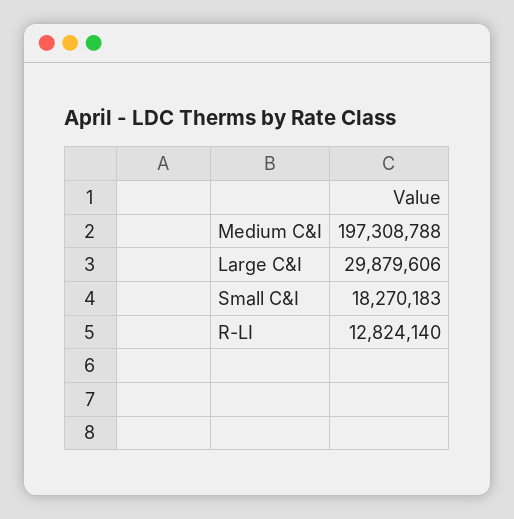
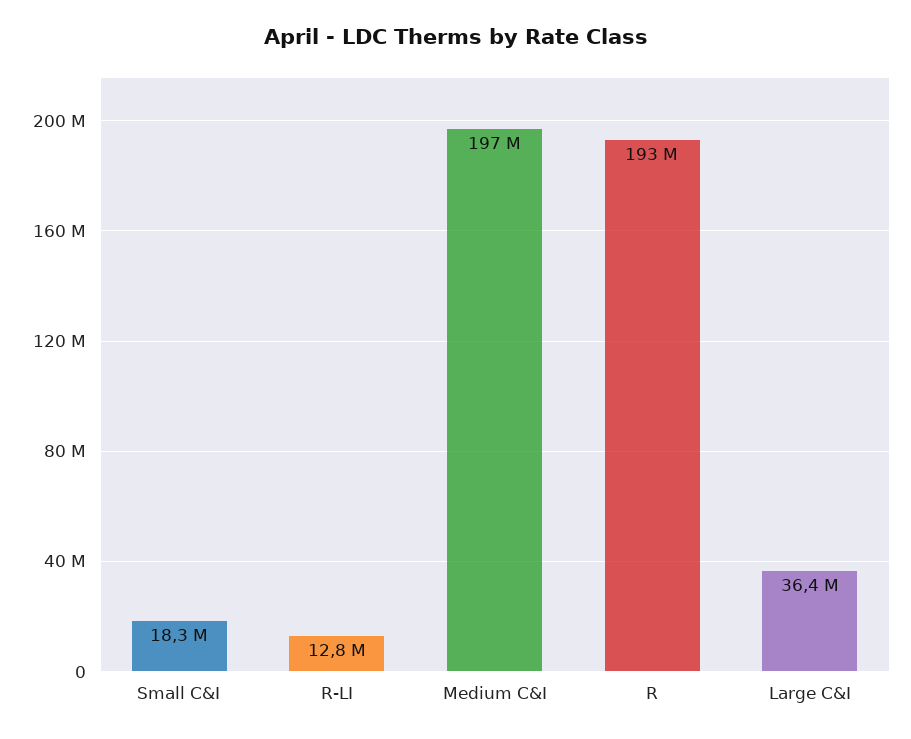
Large C&I: 29879606 -> 36400000
R: none -> 193000000

